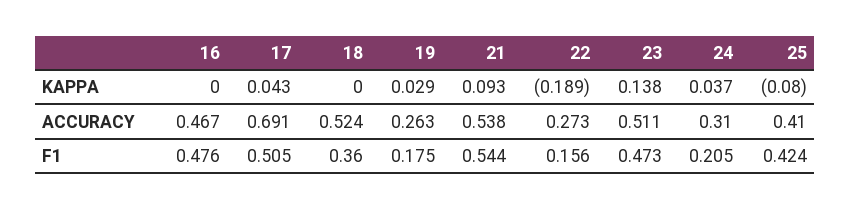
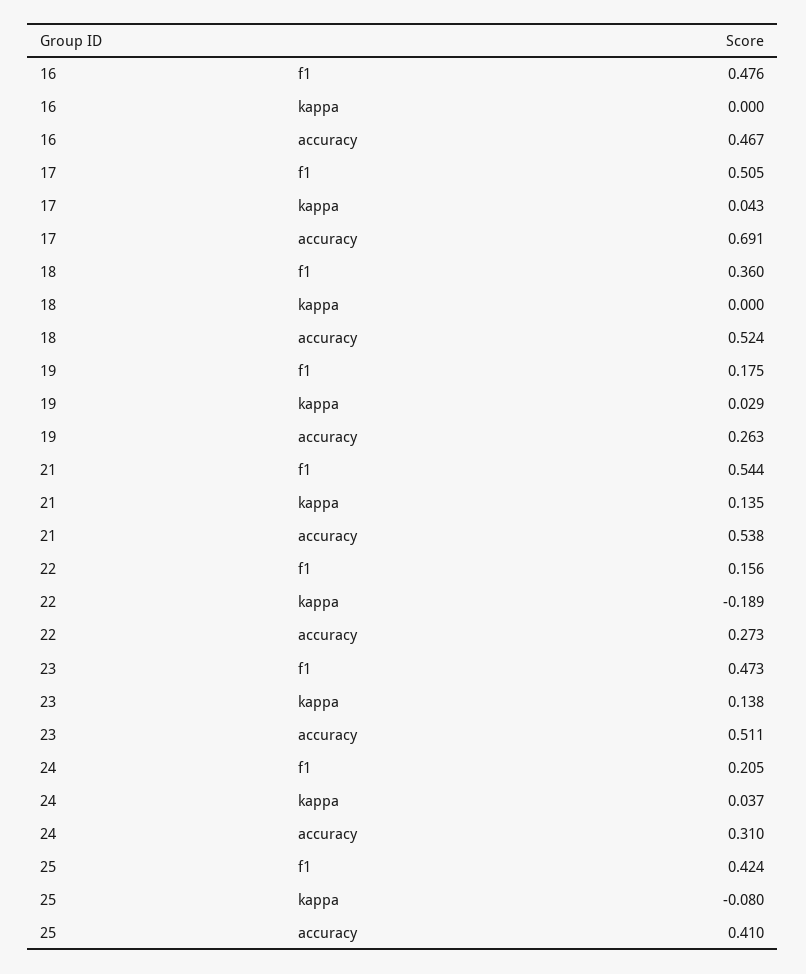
21, KAPPA: 0.093 -> 0.135

